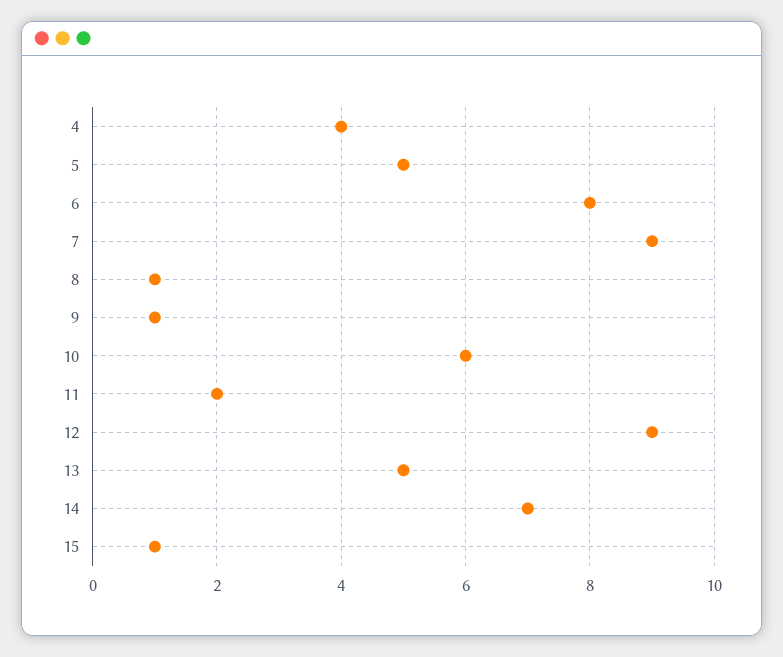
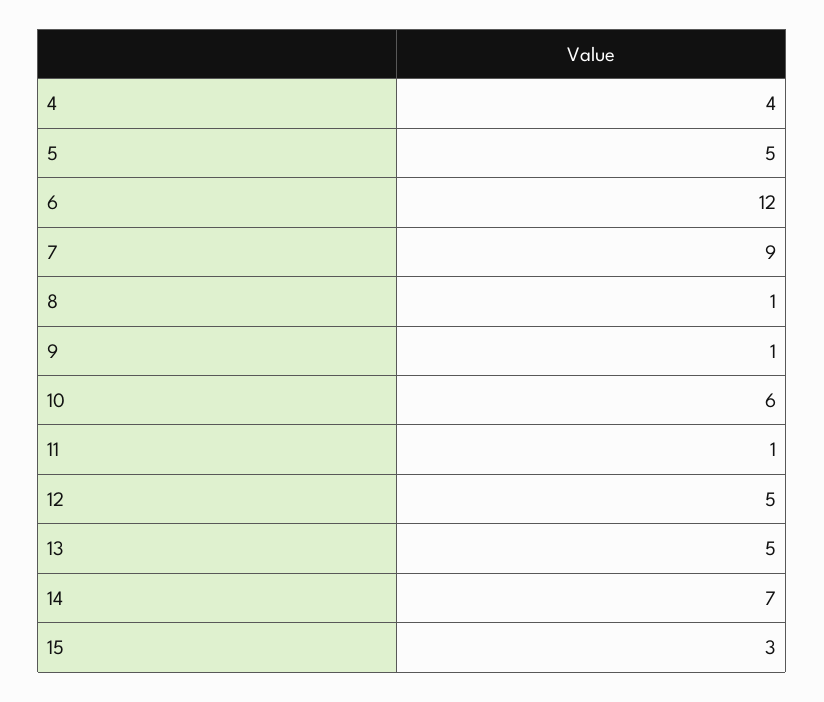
6: 8 -> 12
11: 2 -> 1
12: 9 -> 5
15: 1 -> 3

